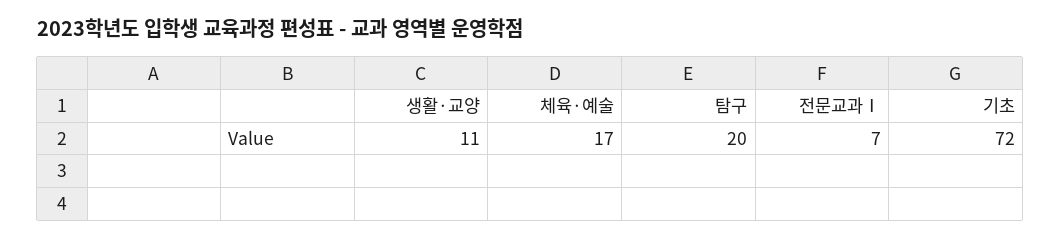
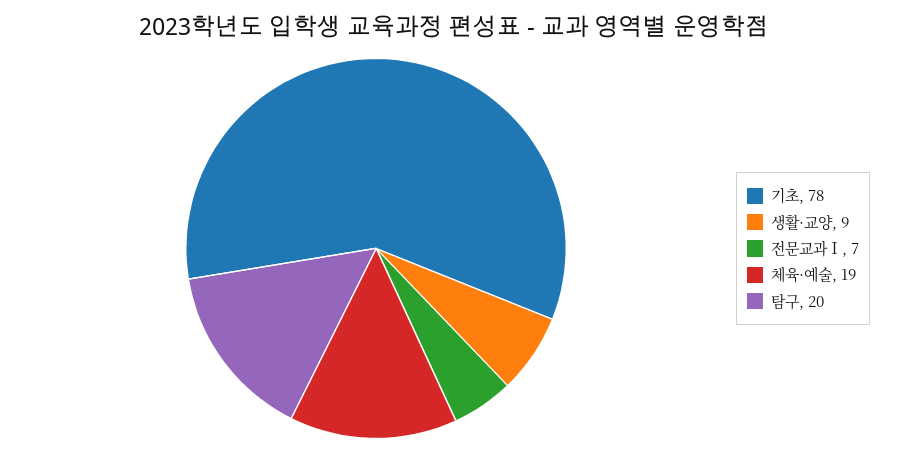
생활·교양: 11 -> 9
체육·예술: 17 -> 19
기초: 72 -> 78

